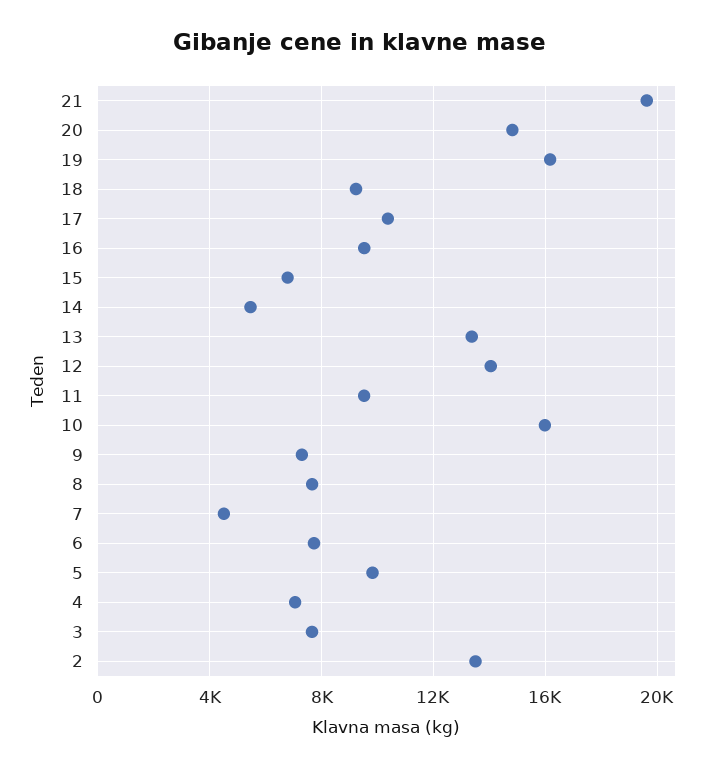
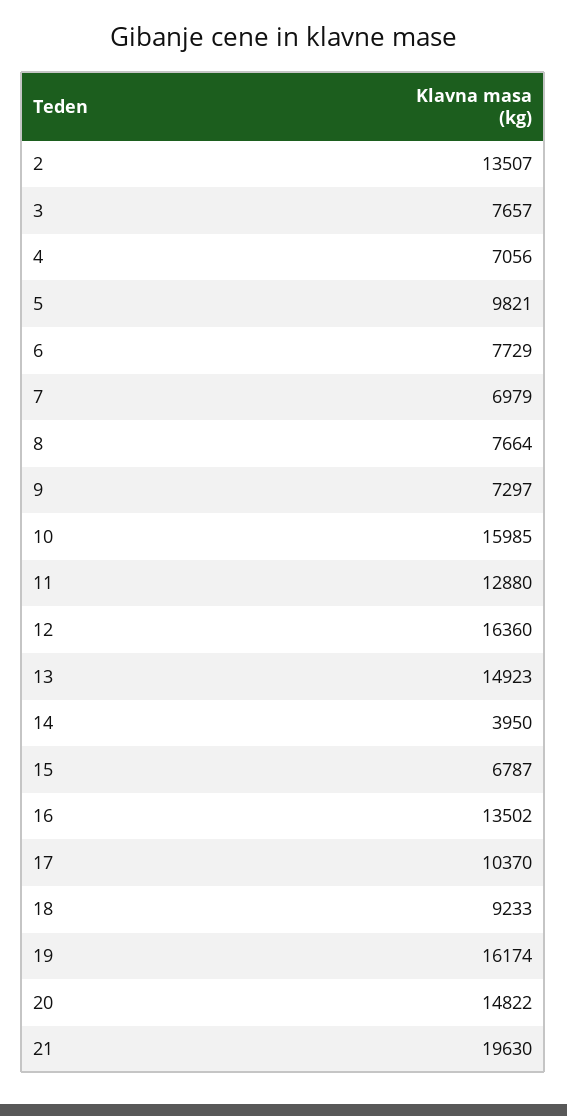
16: 9500 -> 13502
14: 5500 -> 3950
13: 13500 -> 14923
12: 14000 -> 16360
11: 9500 -> 12880
7: 4500 -> 6979

